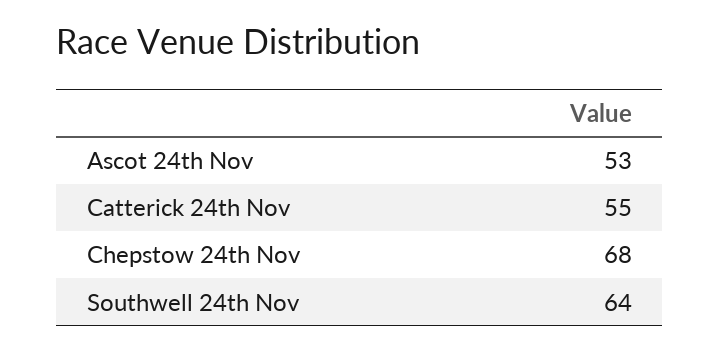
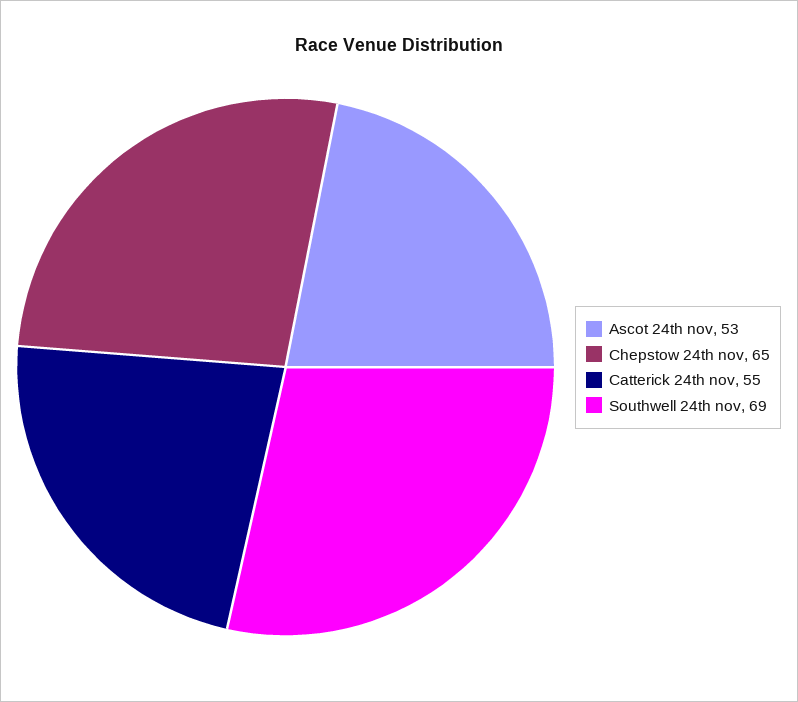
Chepstow 24th Nov: 68 -> 65
Southwell 24th Nov: 64 -> 69

